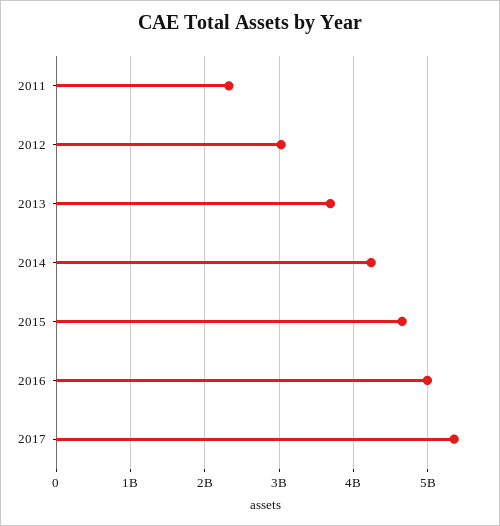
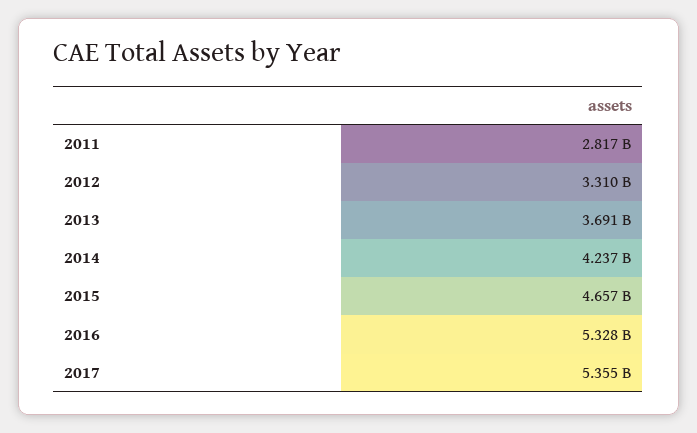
2011: 2300000000 -> 2817000000
2012: 3000000000 -> 3310000000
2016: 5000000000 -> 5328000000

